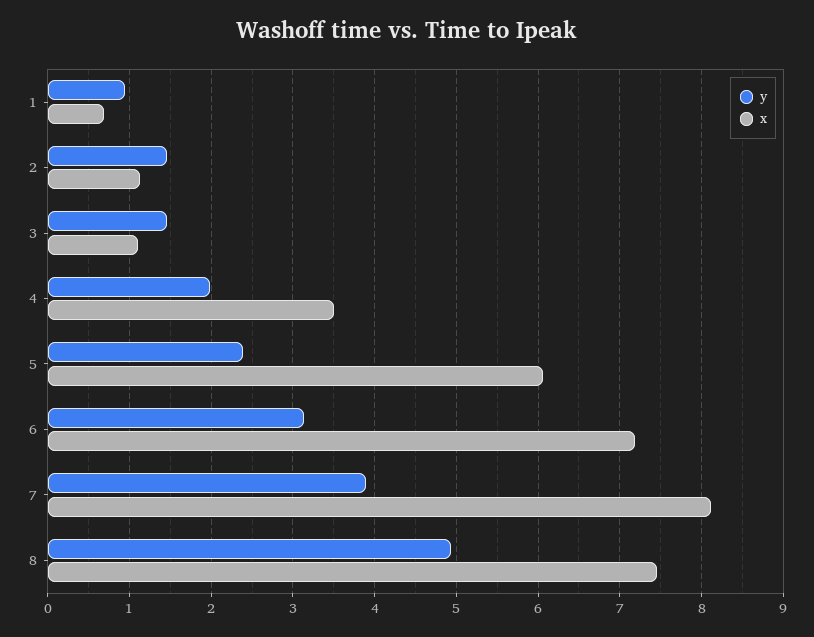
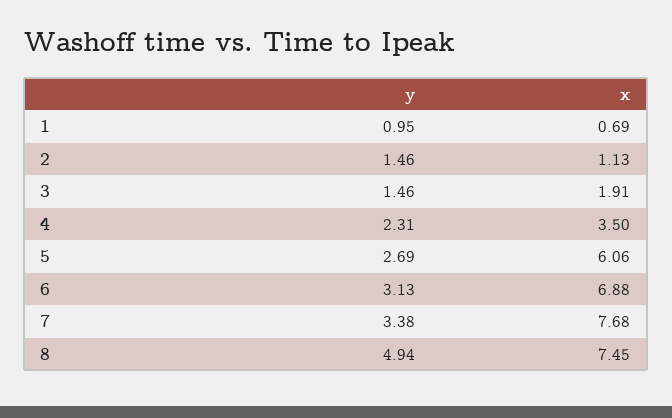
x, 3: 1.1 -> 1.91
y, 4: 2 -> 2.31
y, 5: 2.4 -> 2.69
x, 6: 7.2 -> 6.88
y, 7: 3.9 -> 3.38
x, 7: 8.1 -> 7.68

